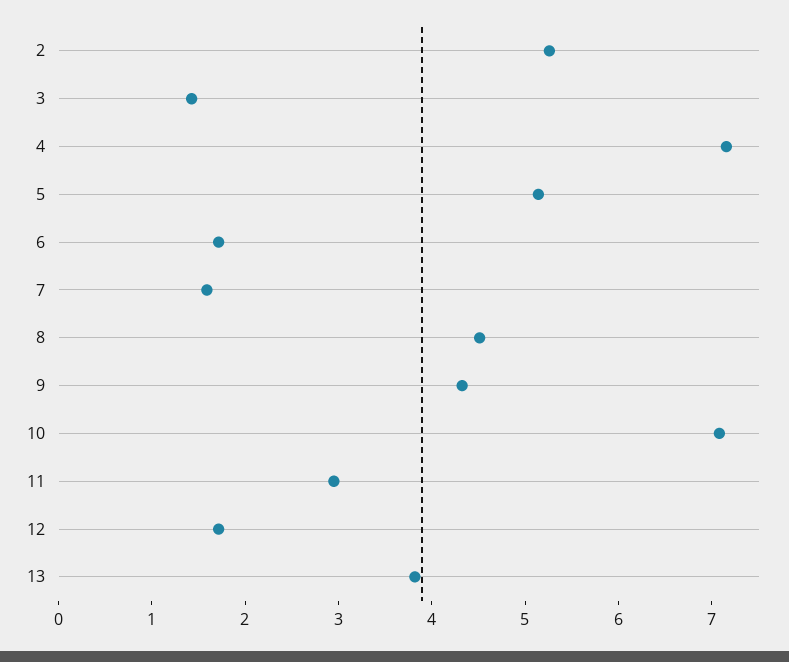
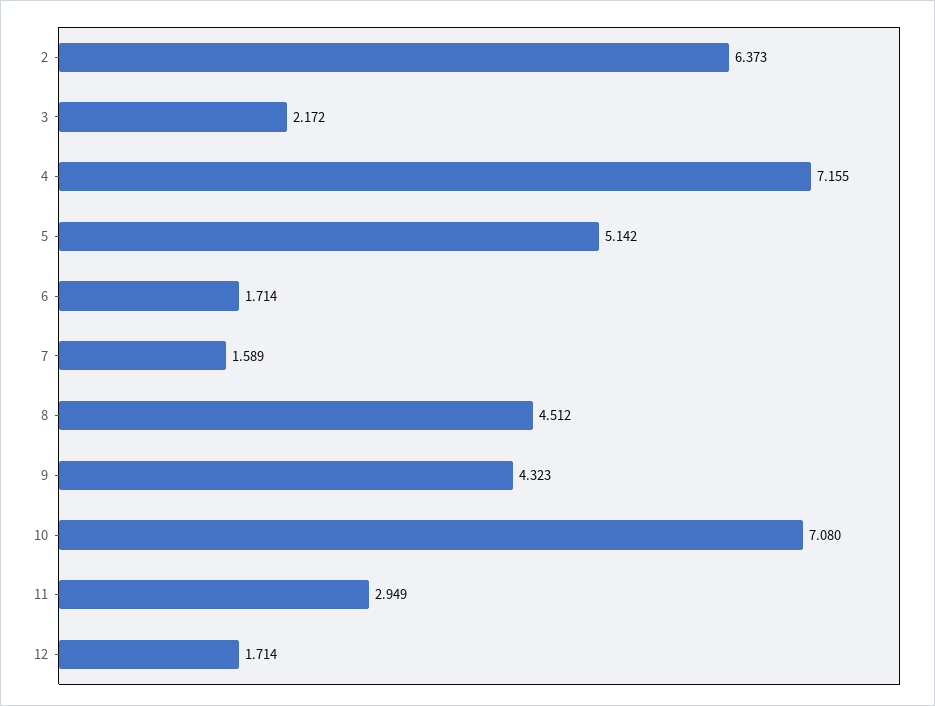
2: 5.2 -> 6.373
3: 1.4 -> 2.172
13: 3.8 -> none

